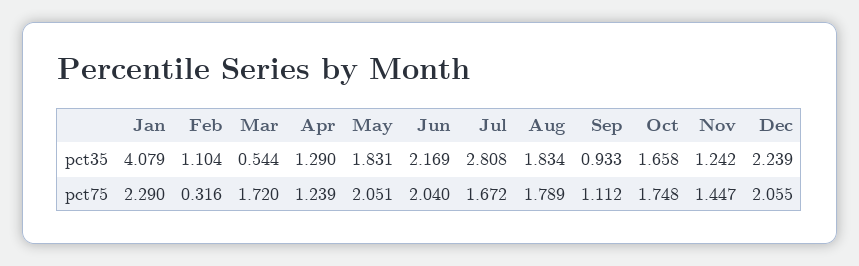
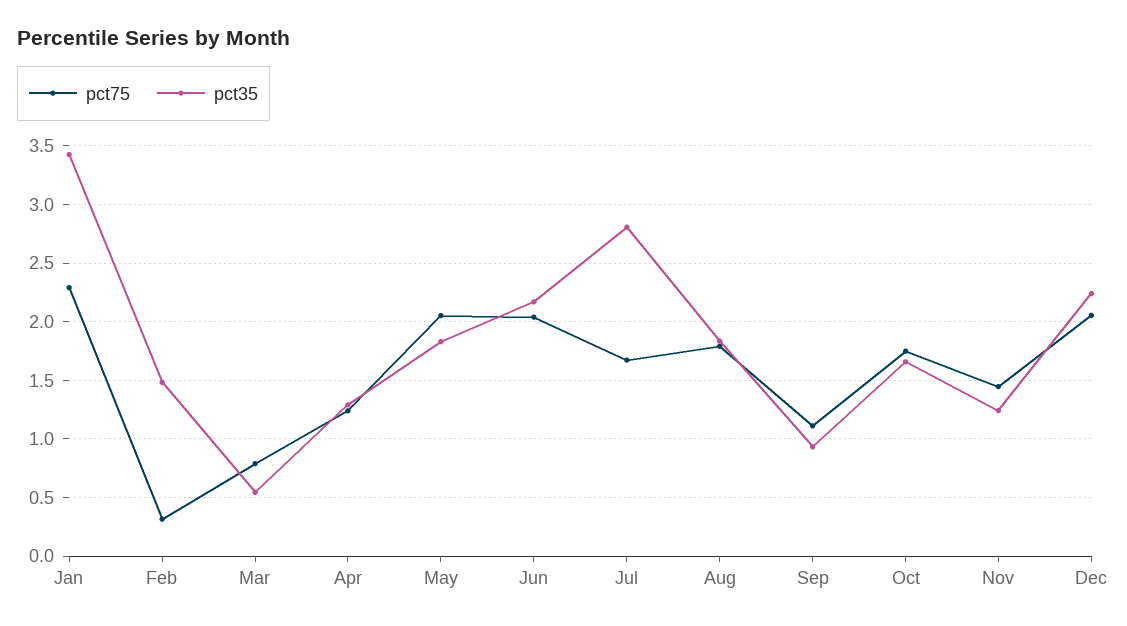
pct35, Jan: 4.079 -> 3.4
pct35, Feb: 1.104 -> 1.5
pct75, Mar: 1.72 -> 0.8

